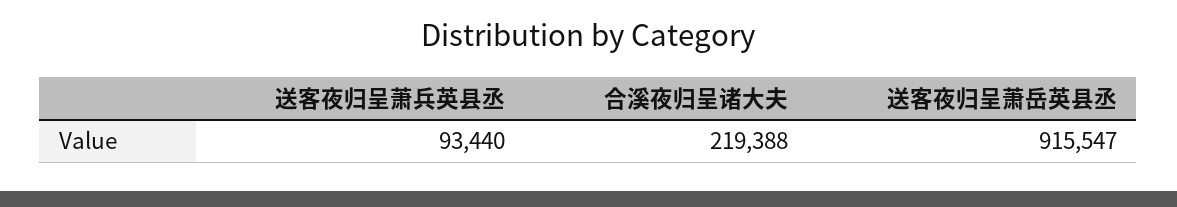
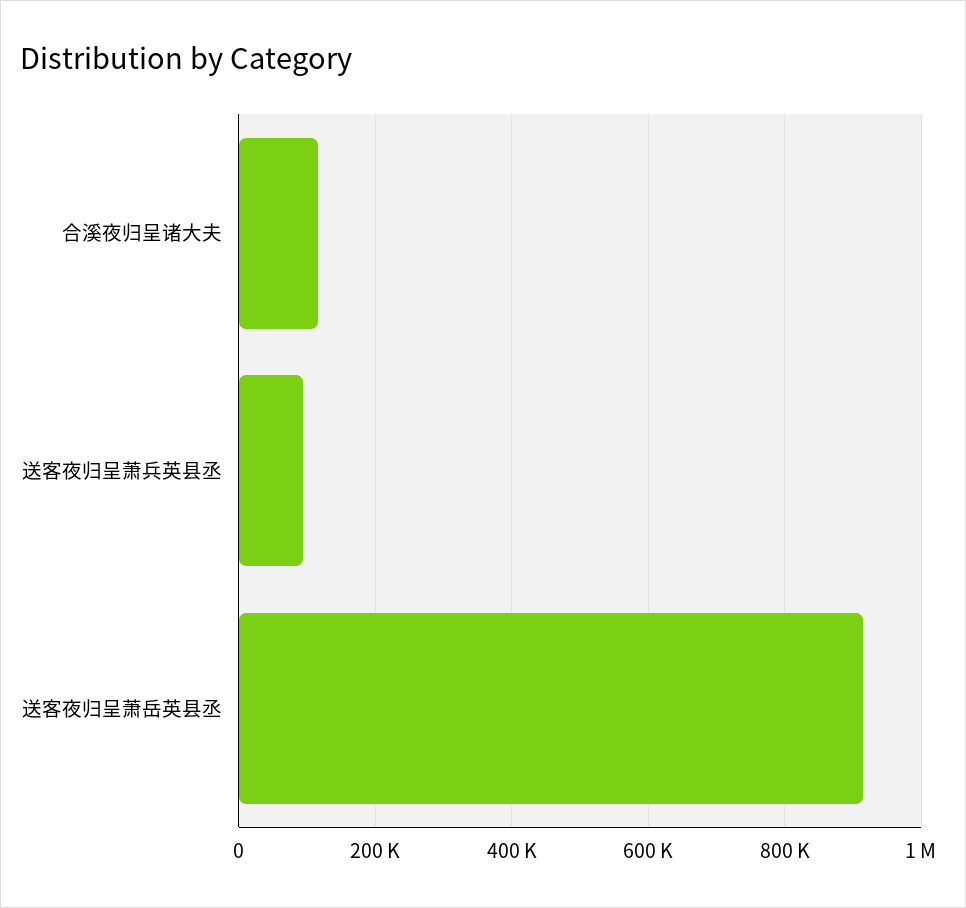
合溪夜归呈诸大夫: 219388 -> 120000

